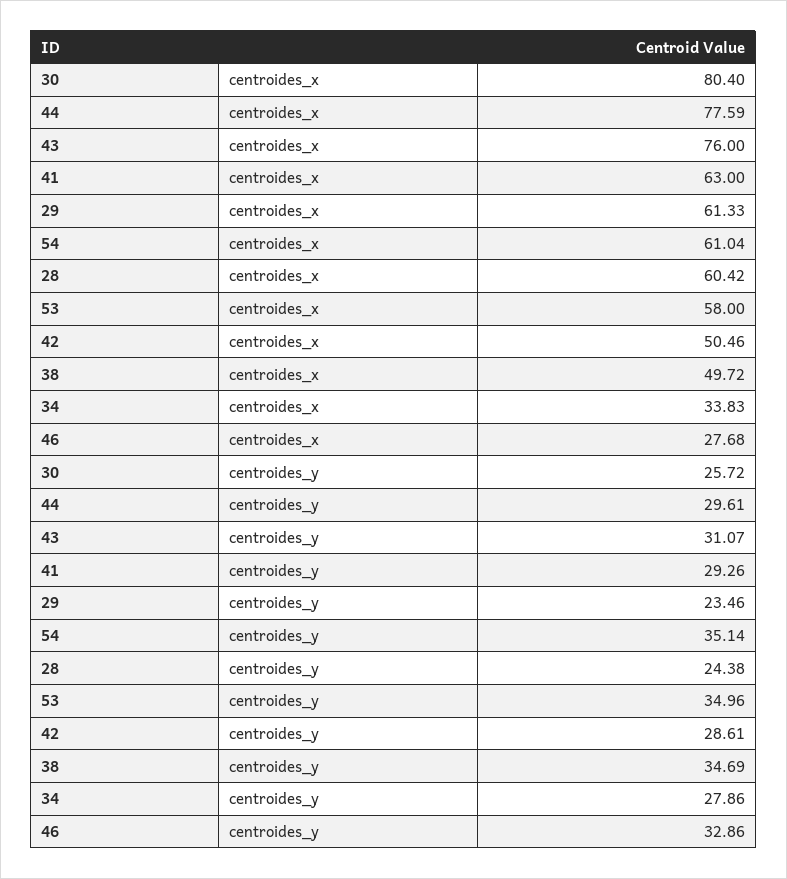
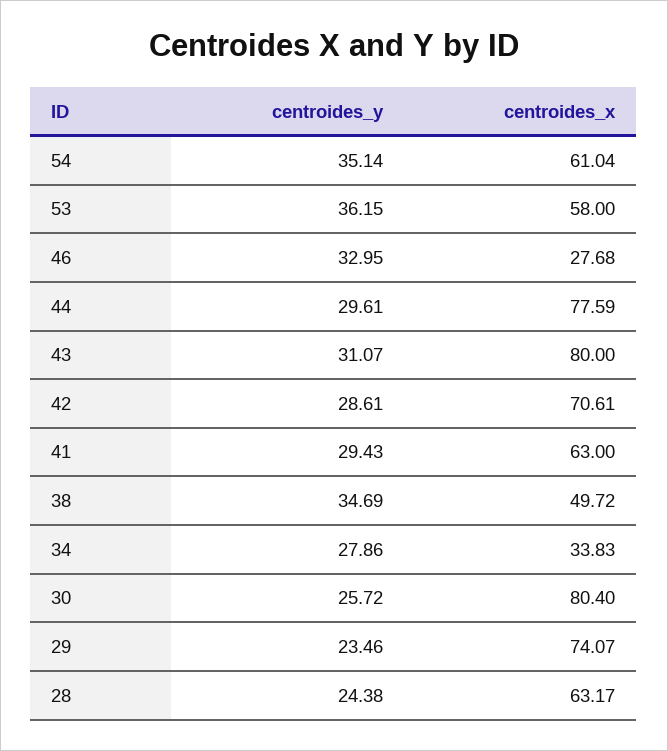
43, centroides_x: 76 -> 80
29, centroides_x: 61.33 -> 74.07
28, centroides_x: 60.42 -> 63.17
42, centroides_x: 50.46 -> 70.61
41, centroides_y: 29.26 -> 29.43
53, centroides_y: 34.96 -> 36.15
46, centroides_y: 32.86 -> 32.95

